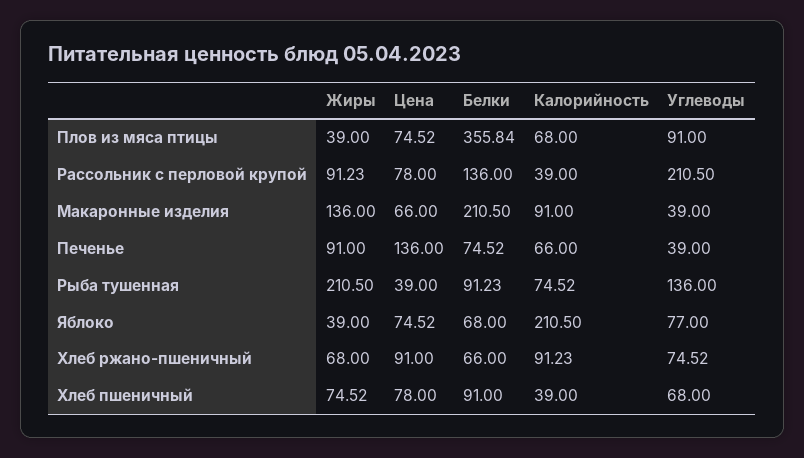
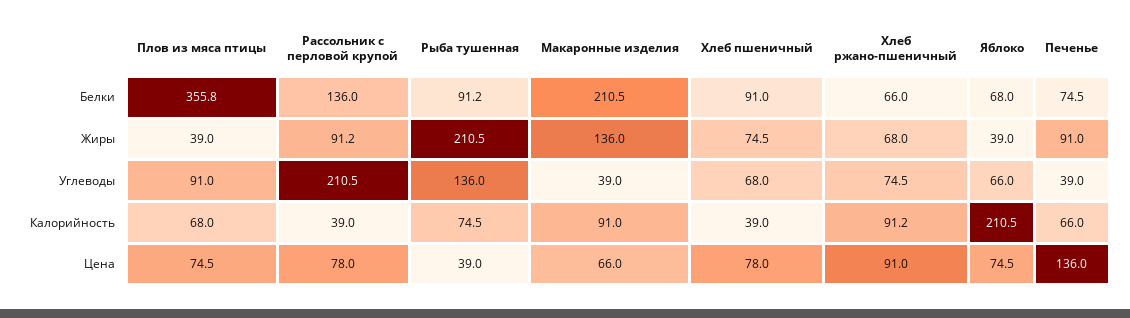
Углеводы, Яблоко: 77 -> 66

